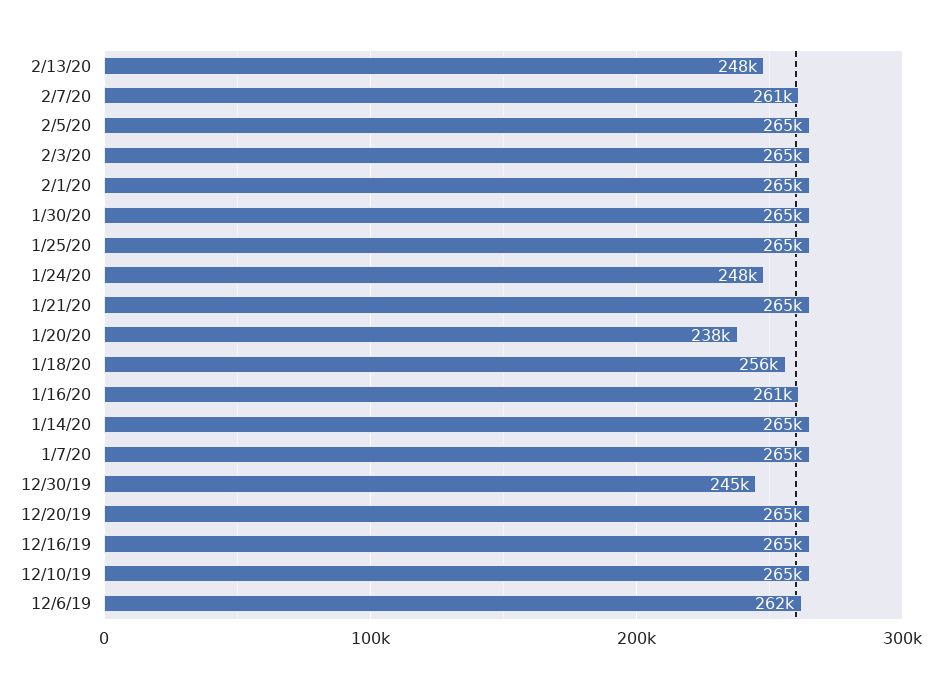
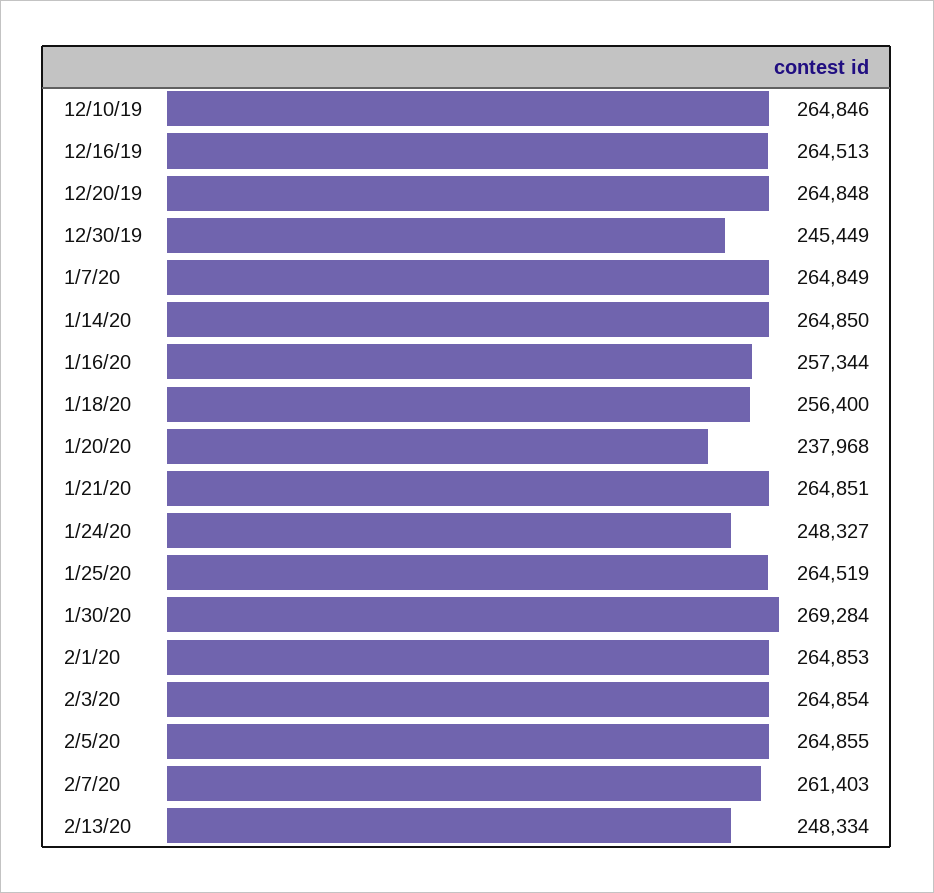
1/30/20: 265000 -> 269284
1/16/20: 261000 -> 257344
12/6/19: 262000 -> none

